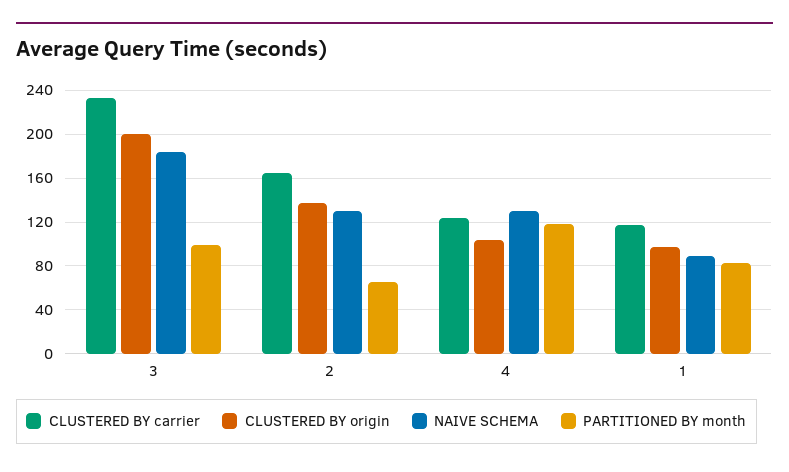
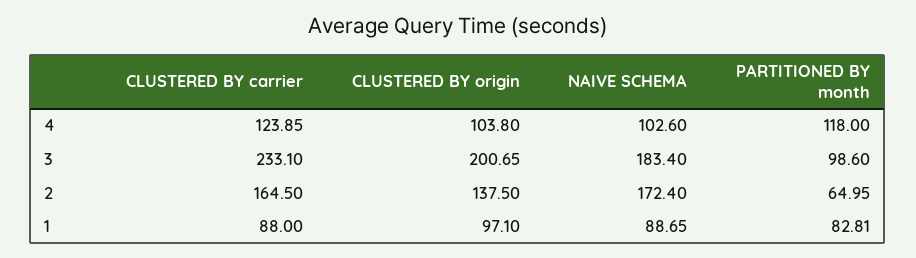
NAIVE SCHEMA, 2: 130 -> 172.4
NAIVE SCHEMA, 4: 130 -> 102.6
CLUSTERED BY carrier, 1: 120 -> 88

